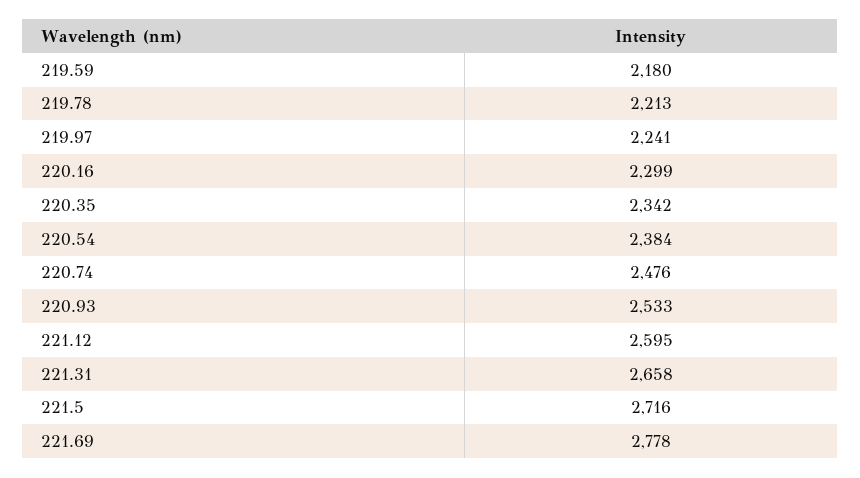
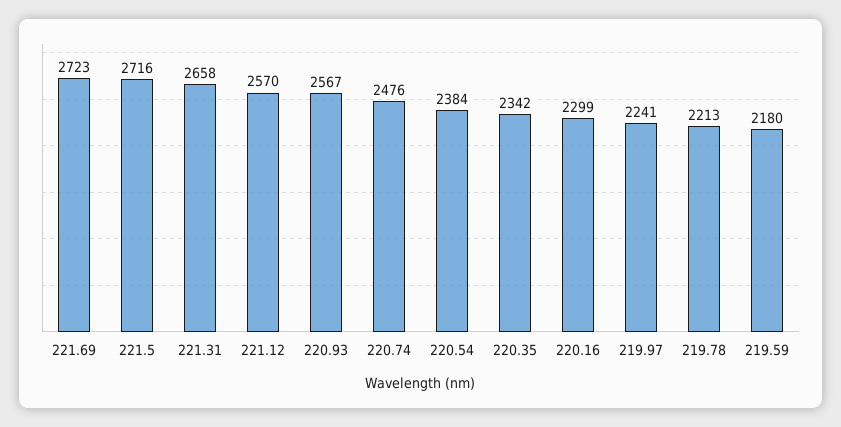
220.93: 2533 -> 2567
221.12: 2595 -> 2570
221.69: 2778 -> 2723

